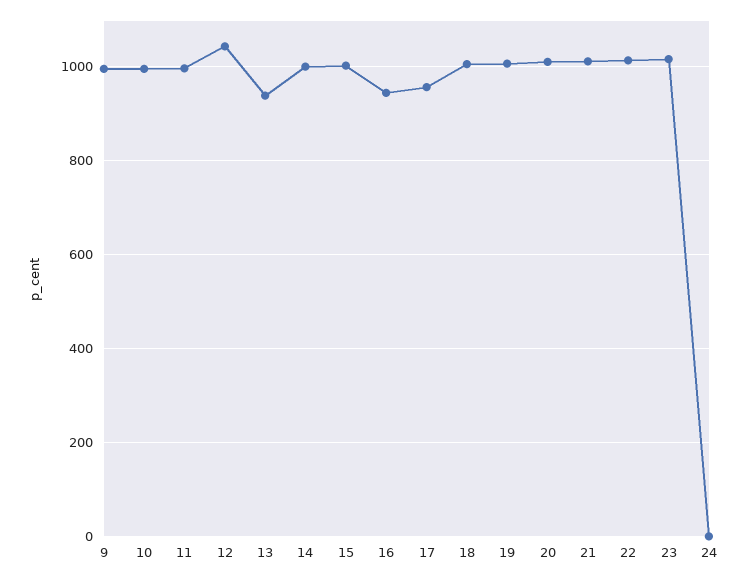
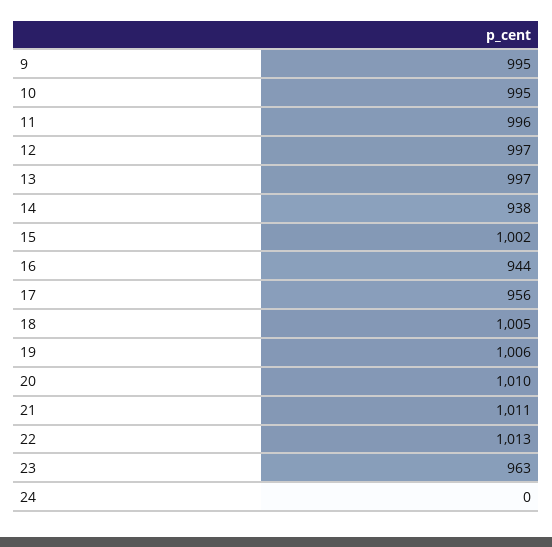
12: 1040 -> 997
13: 940 -> 997
14: 1000 -> 938
23: 1020 -> 963

